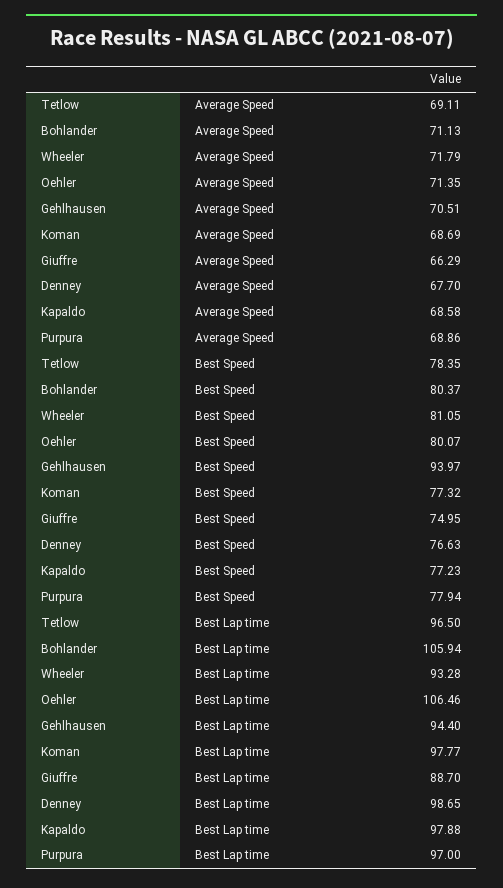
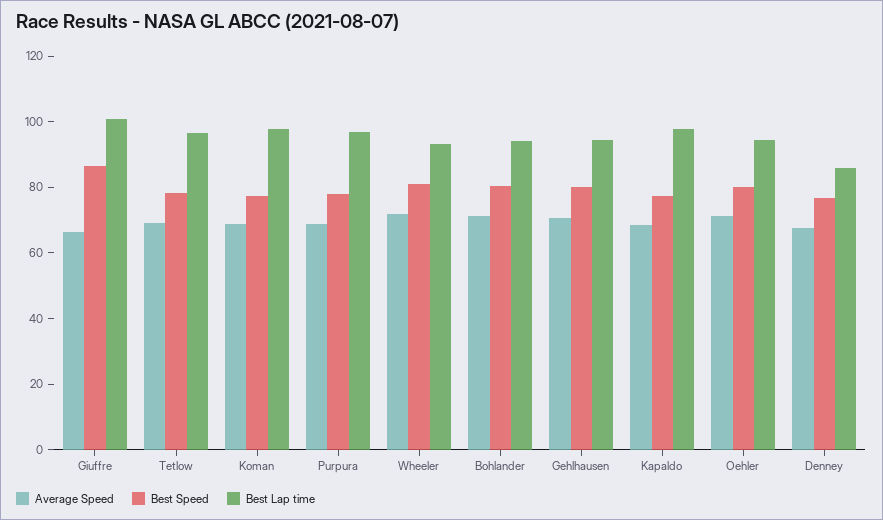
Best Speed, Gehlhausen: 93.97 -> 80
Best Speed, Giuffre: 74.95 -> 85
Best Lap time, Bohlander: 105.94 -> 95
Best Lap time, Oehler: 106.46 -> 95
Best Lap time, Giuffre: 88.7 -> 100
Best Lap time, Denney: 98.65 -> 85

